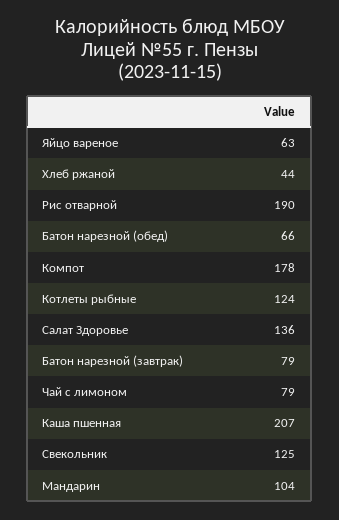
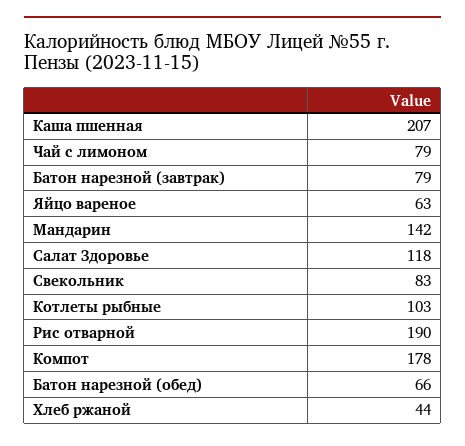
Котлеты рыбные: 124 -> 103
Салат Здоровье: 136 -> 118
Свекольник: 125 -> 83
Мандарин: 104 -> 142

